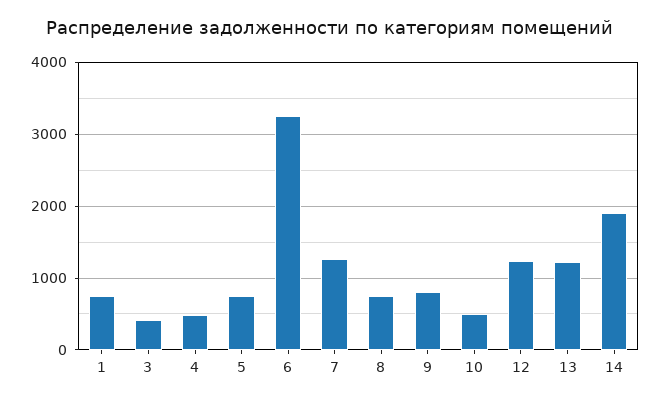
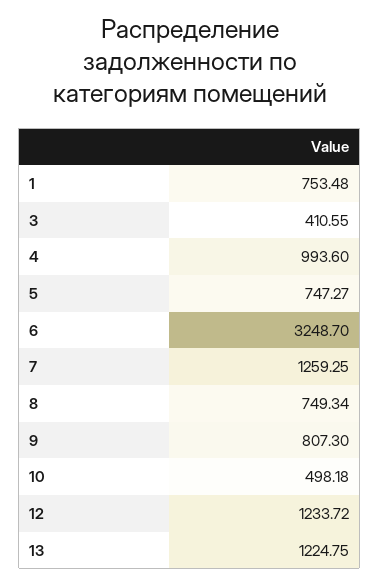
4: 500 -> 993.6
14: 1900 -> none

